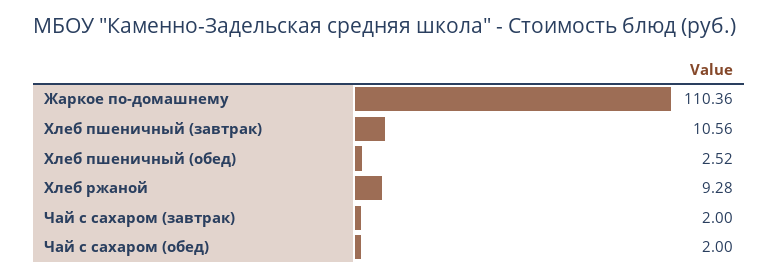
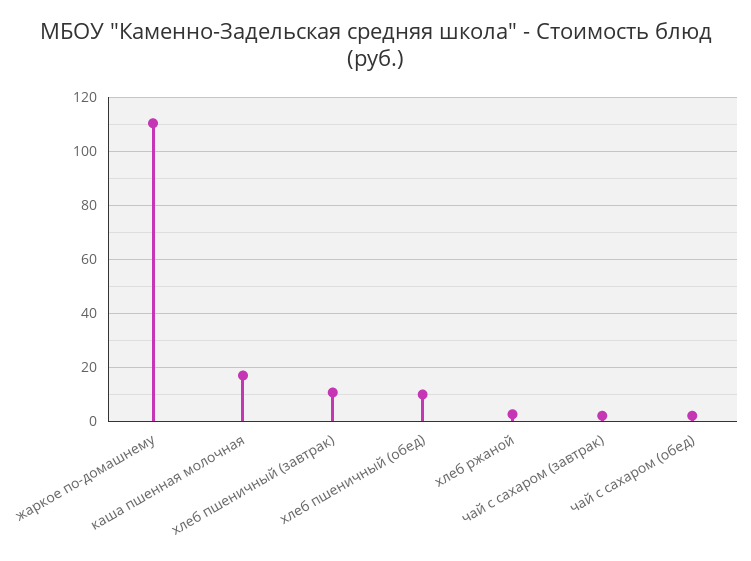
Хлеб пшеничный (обед): 2.52 -> 10
Хлеб ржаной: 9.28 -> 2.5
каша пшенная молочная: none -> 17.5

